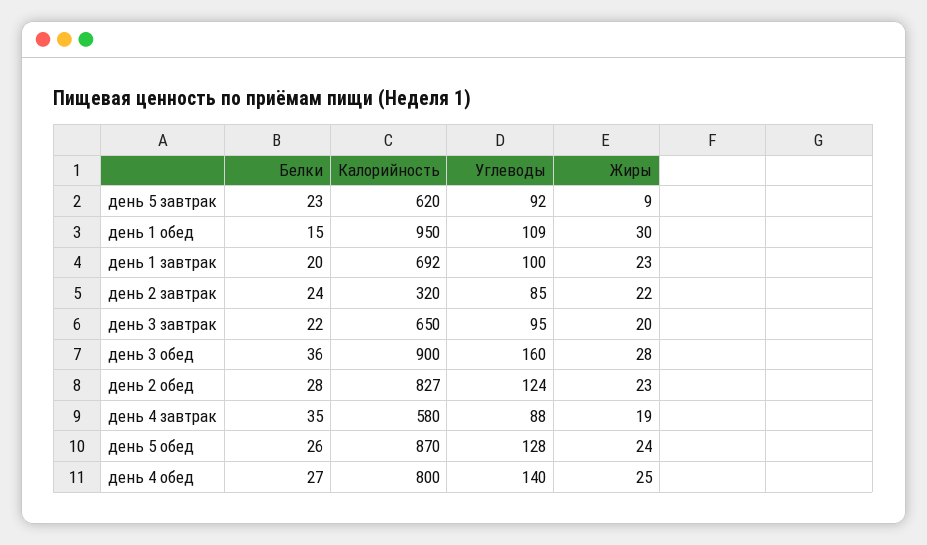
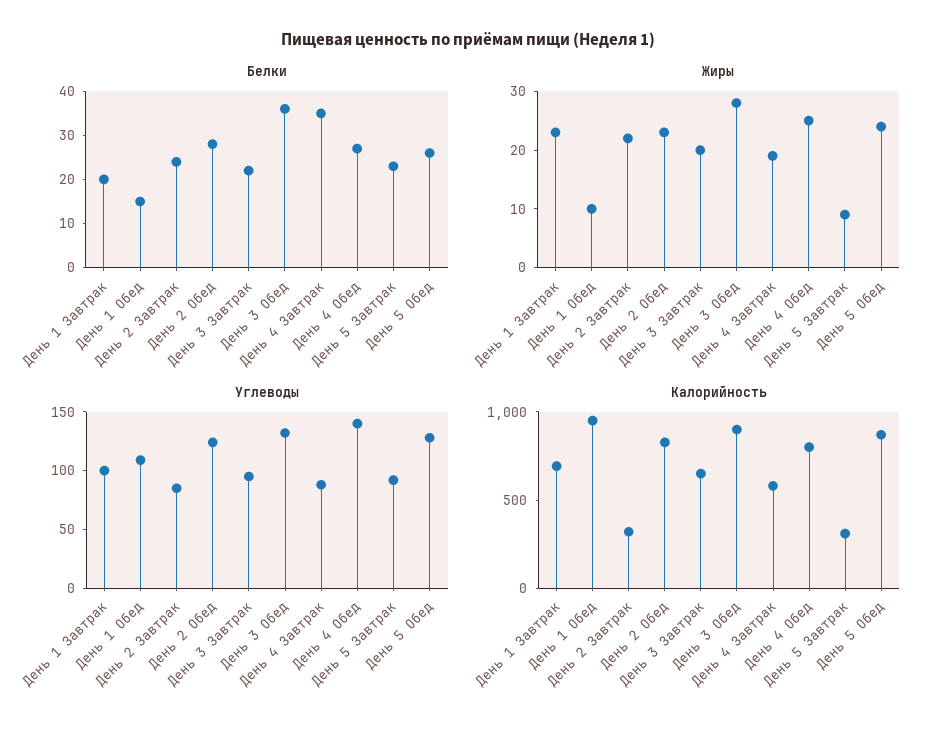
Калорийность, день 5 завтрак: 620 -> 300
Жиры, день 1 обед: 30 -> 10
Углеводы, день 3 обед: 160 -> 130

